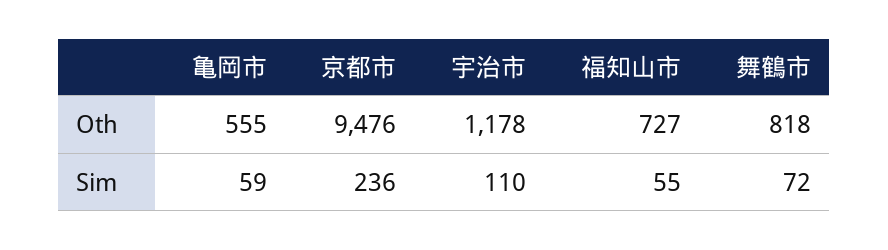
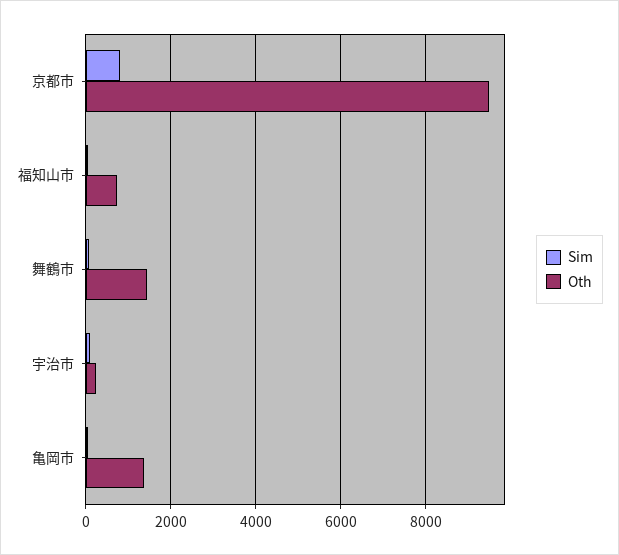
Oth, 亀岡市: 555 -> 1400
Oth, 宇治市: 1178 -> 200
Oth, 舞鶴市: 818 -> 1400
Sim, 京都市: 236 -> 800

